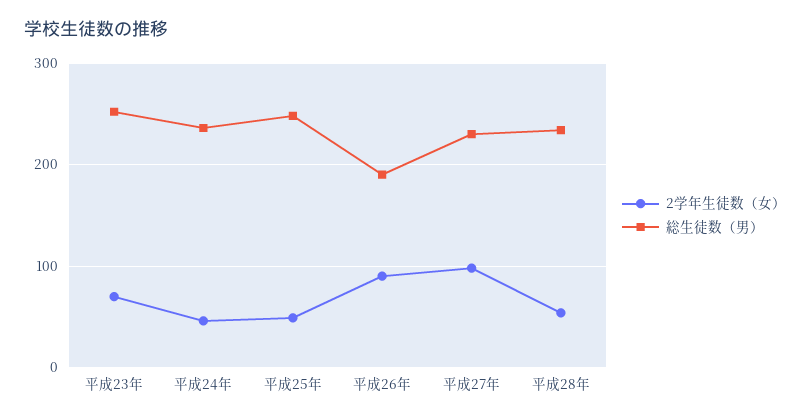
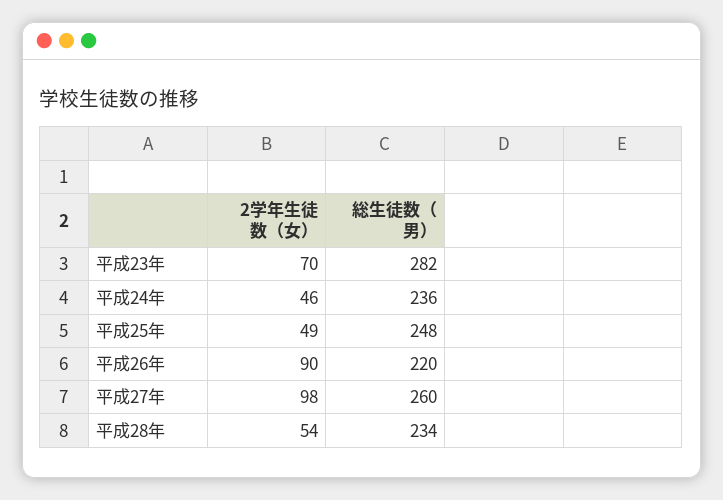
総生徒数（男）, 平成23年: 250 -> 282
総生徒数（男）, 平成26年: 190 -> 220
総生徒数（男）, 平成27年: 230 -> 260

